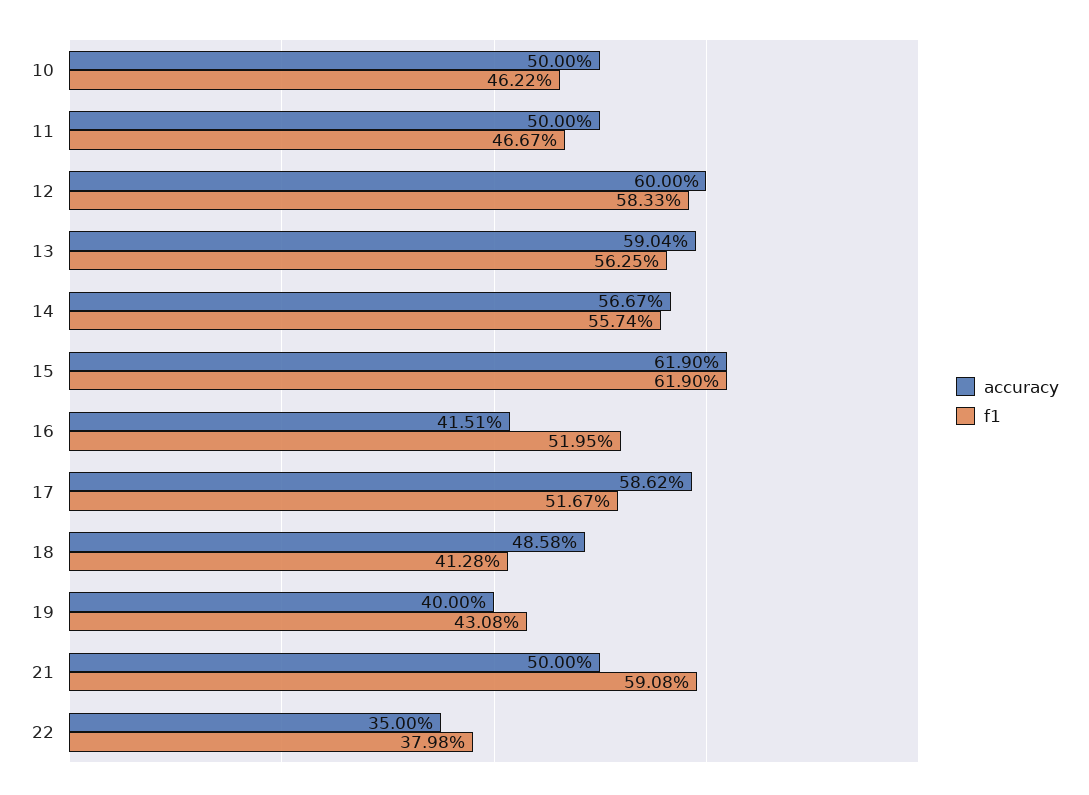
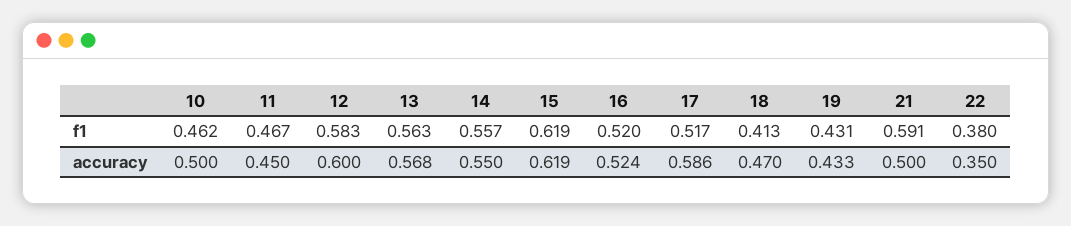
accuracy, 11: 0.5 -> 0.45
accuracy, 13: 0.5904 -> 0.568
accuracy, 14: 0.5667 -> 0.55
accuracy, 16: 0.4151 -> 0.524
accuracy, 18: 0.4858 -> 0.47
accuracy, 19: 0.4 -> 0.433

